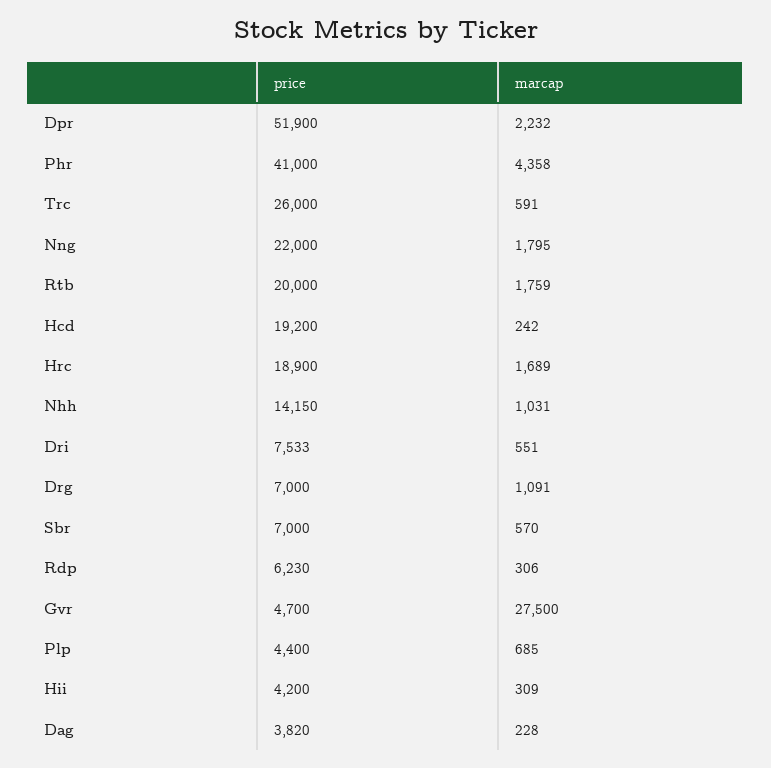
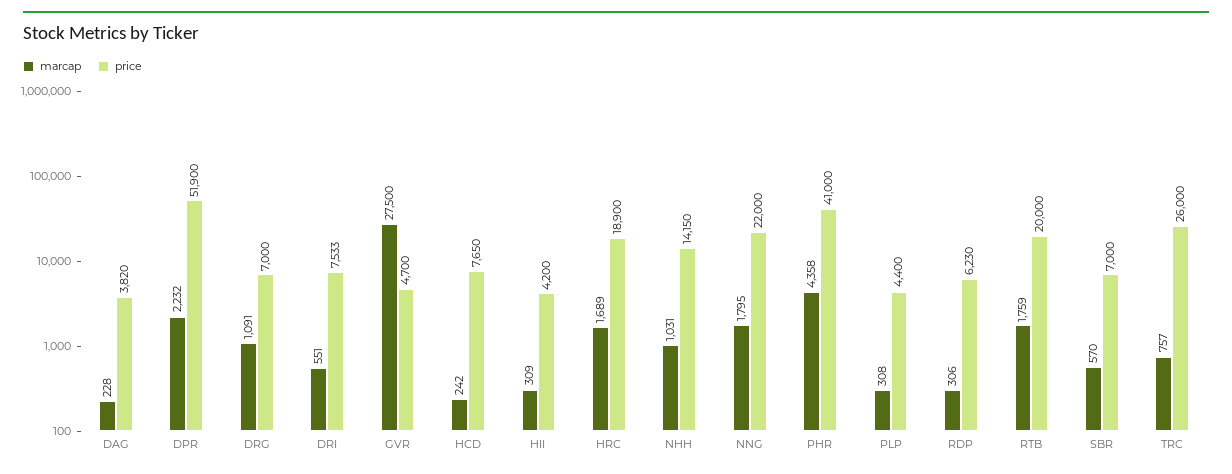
marcap, Trc: 591 -> 757
price, Hcd: 19200 -> 7650
marcap, Plp: 685 -> 308

